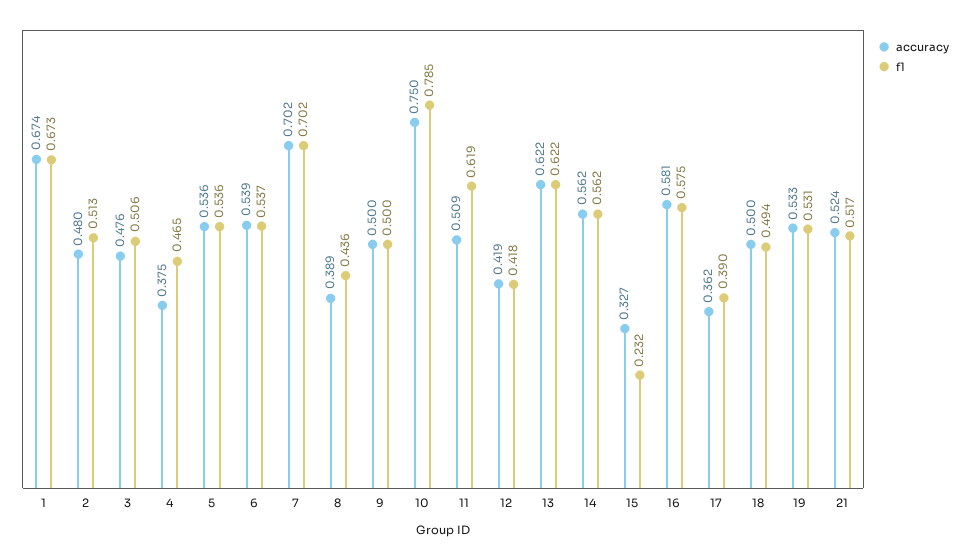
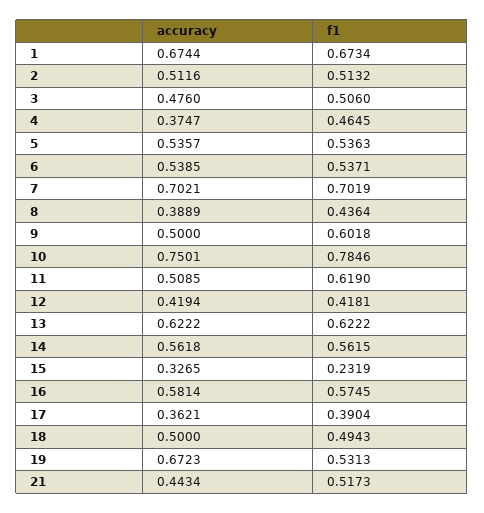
accuracy, 2: 0.48 -> 0.5116
f1, 9: 0.5 -> 0.6018
accuracy, 19: 0.533 -> 0.6723
accuracy, 21: 0.524 -> 0.4434

